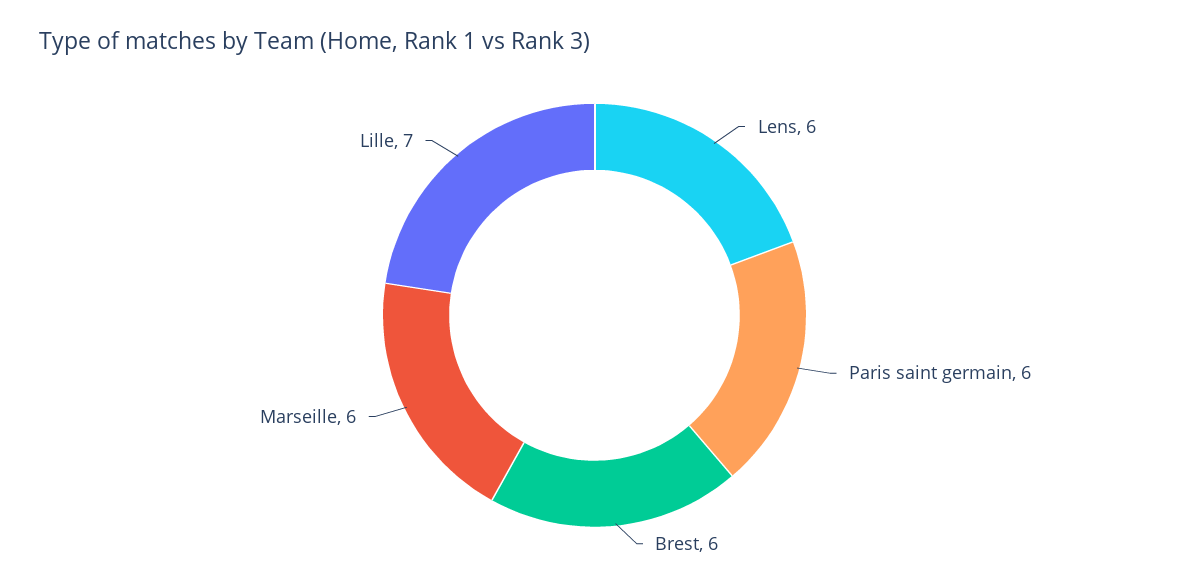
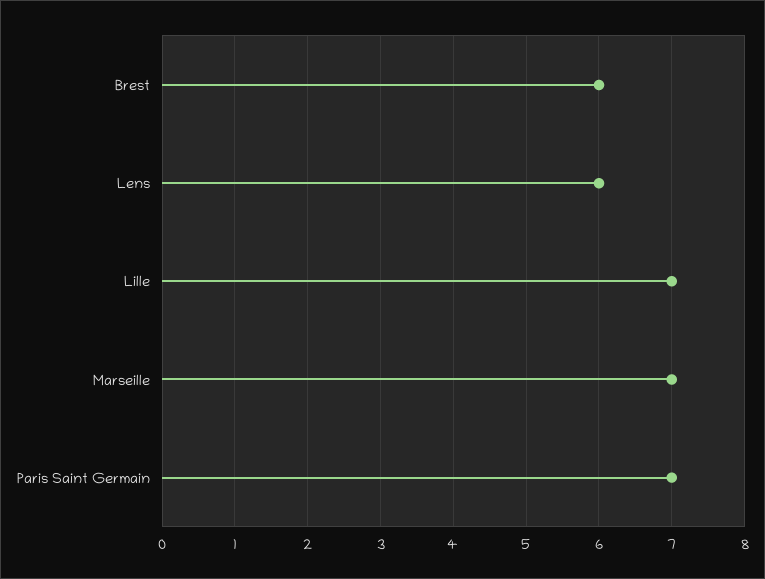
Paris saint germain: 6 -> 7
Marseille: 6 -> 7

